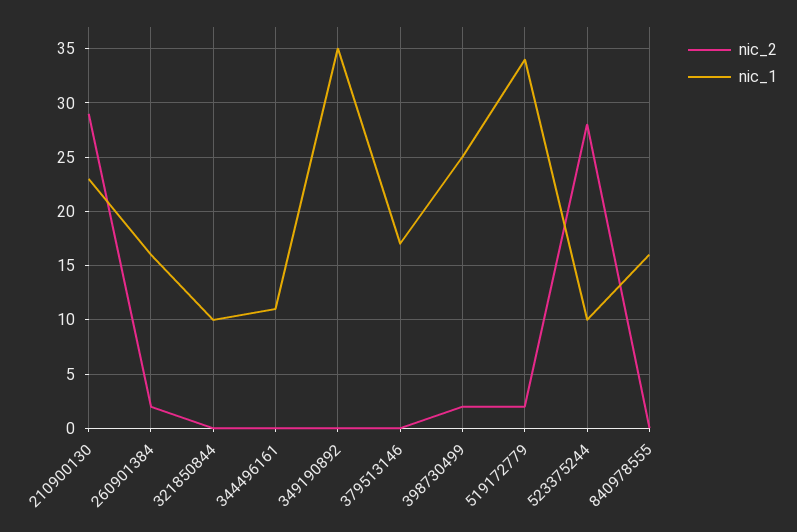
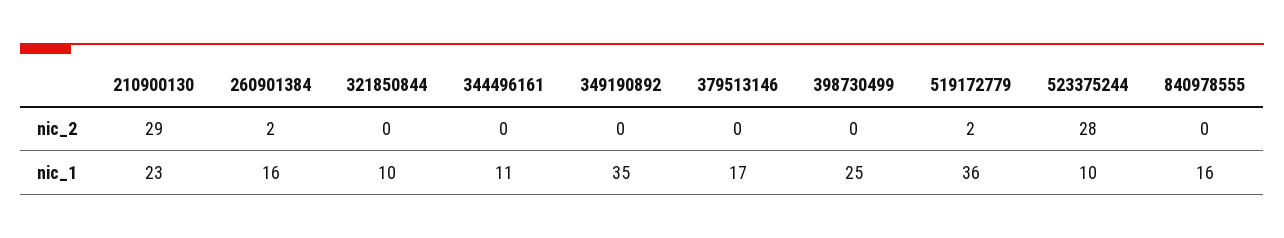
nic_2, 398730499: 2 -> 0
nic_1, 519172779: 34 -> 36

